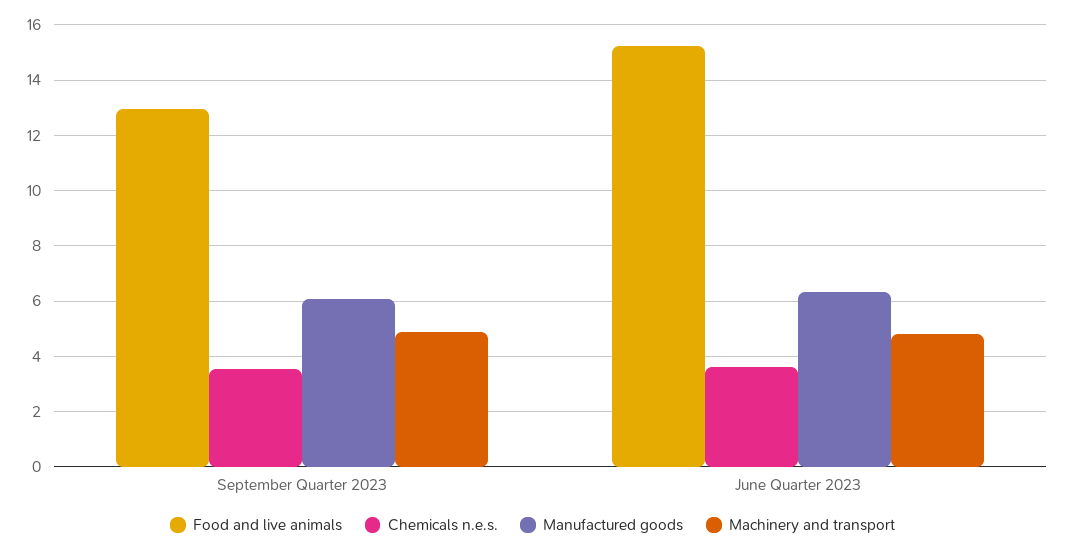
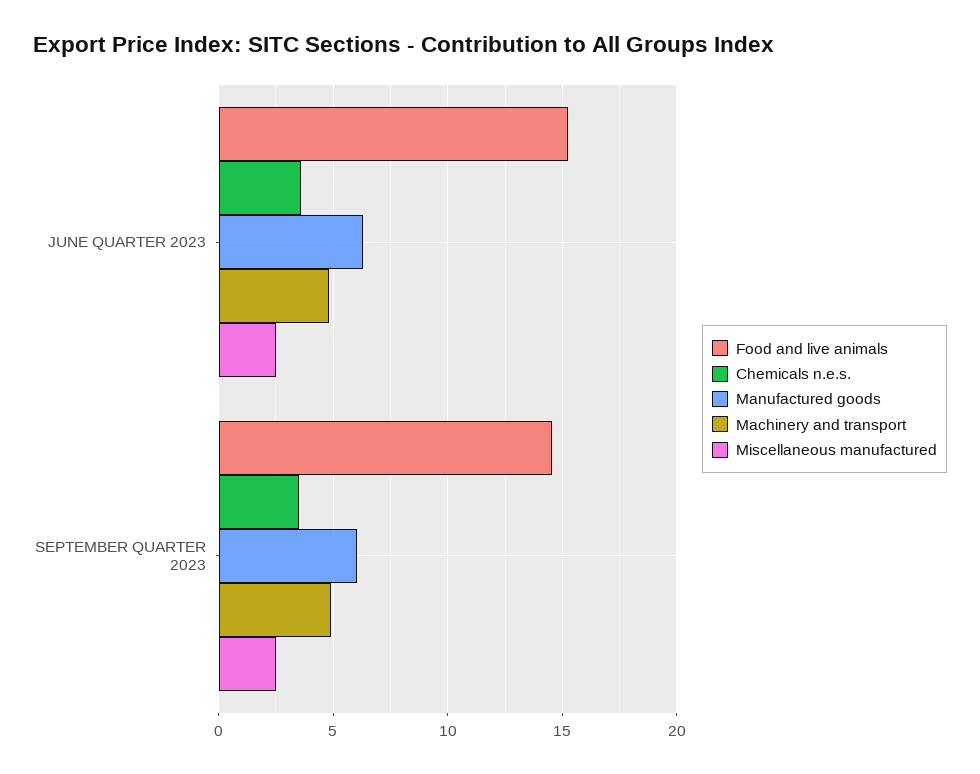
Food and live animals, September Quarter 2023: 13 -> 14.5
Miscellaneous manufactured, June Quarter 2023: none -> 2.5
Miscellaneous manufactured, September Quarter 2023: none -> 2.5

